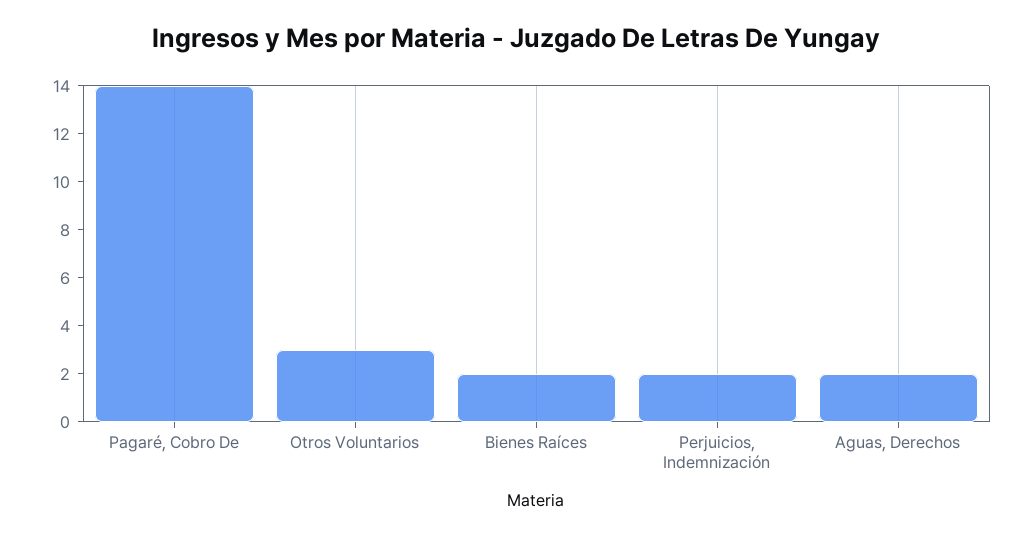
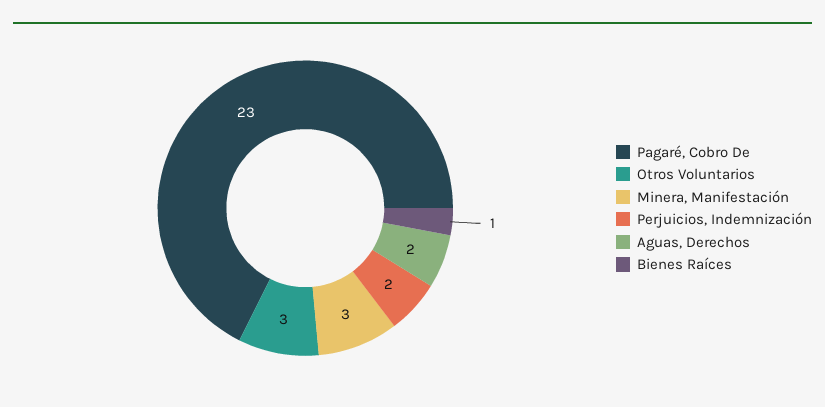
Pagaré, Cobro De: 14 -> 23
Bienes Raíces: 2 -> 1
Minera, Manifestación: none -> 3

